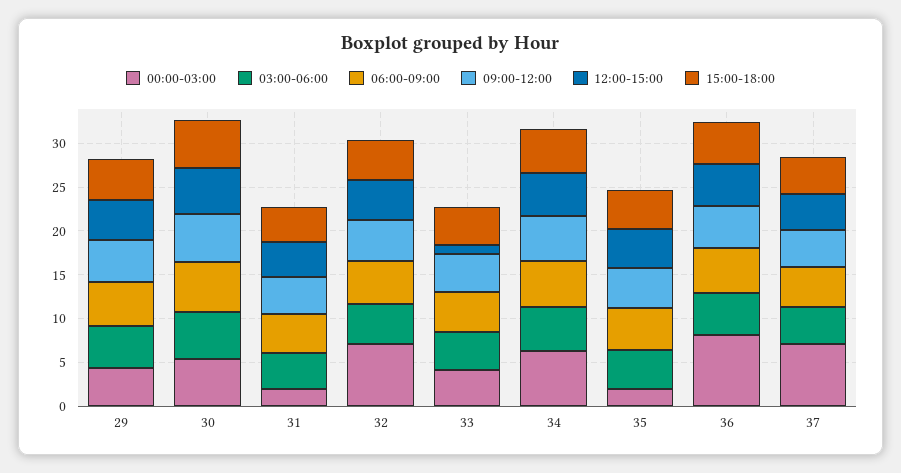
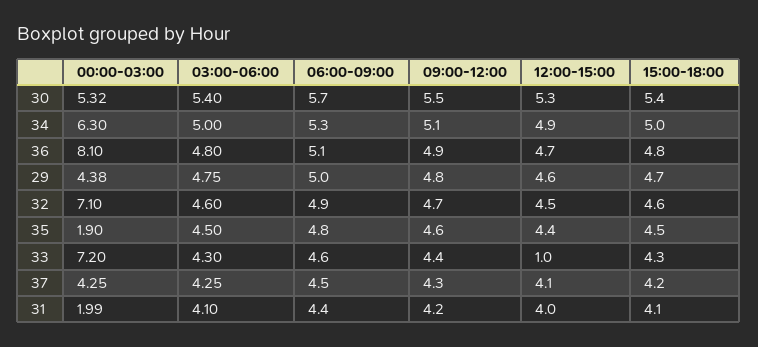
00:00-03:00, 33: 4 -> 7.2
00:00-03:00, 37: 7 -> 4.25

